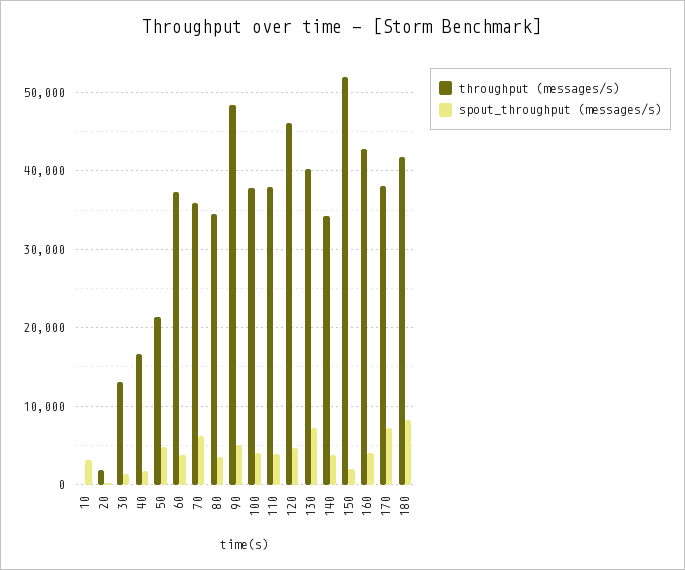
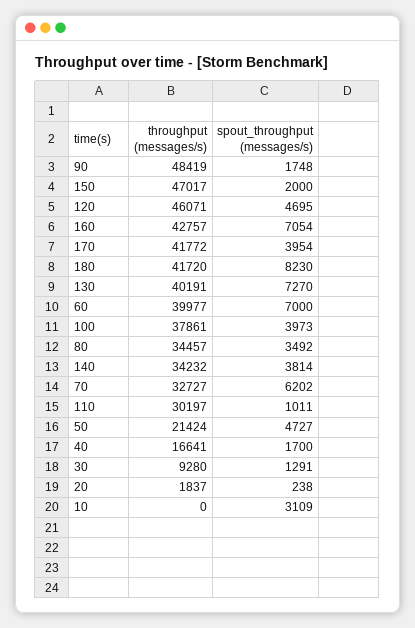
throughput (messages/s), 30: 13000 -> 9280
throughput (messages/s), 60: 37000 -> 39977
spout_throughput (messages/s), 60: 4000 -> 7000
throughput (messages/s), 70: 36000 -> 32727
spout_throughput (messages/s), 90: 5000 -> 1748
throughput (messages/s), 110: 38000 -> 30197
spout_throughput (messages/s), 110: 4000 -> 1011
throughput (messages/s), 150: 52000 -> 47017
spout_throughput (messages/s), 160: 4000 -> 7054
throughput (messages/s), 170: 38000 -> 41772
spout_throughput (messages/s), 170: 7000 -> 3954

